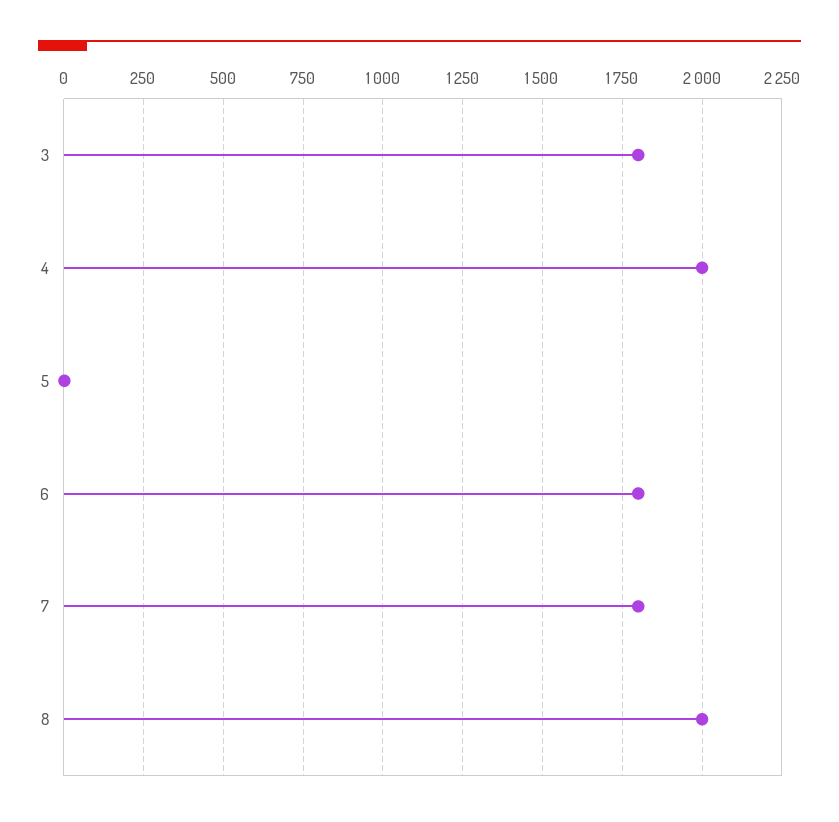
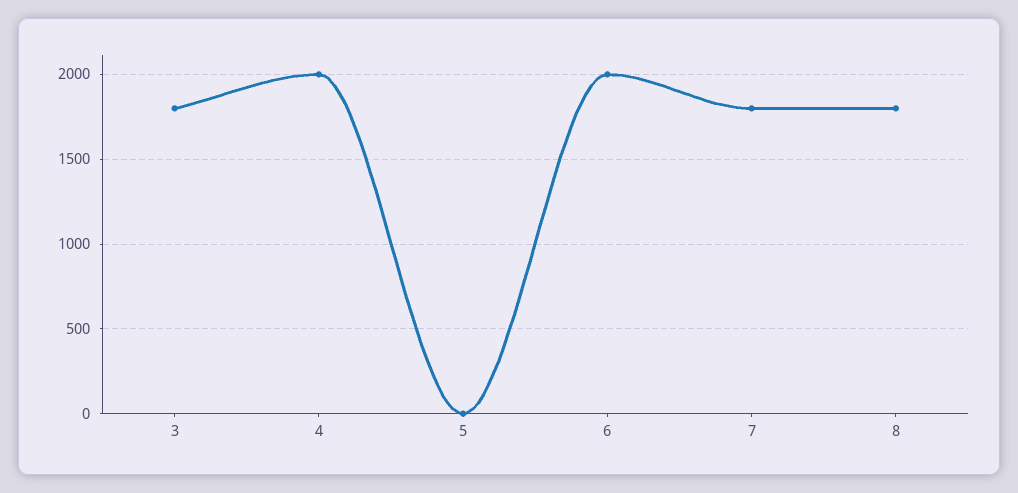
6: 1800 -> 2000
8: 2000 -> 1800

